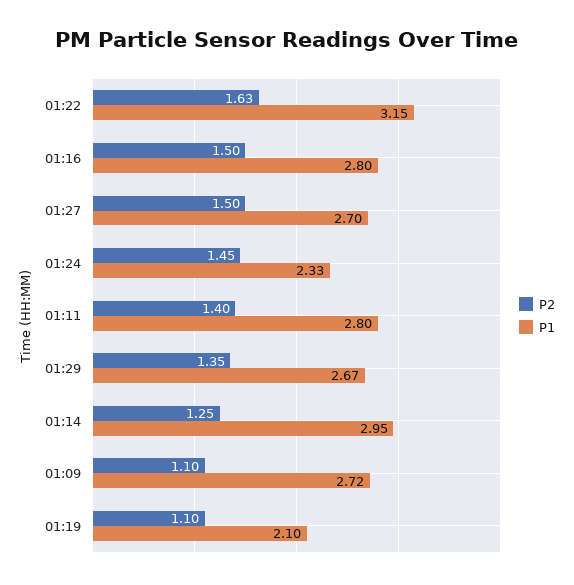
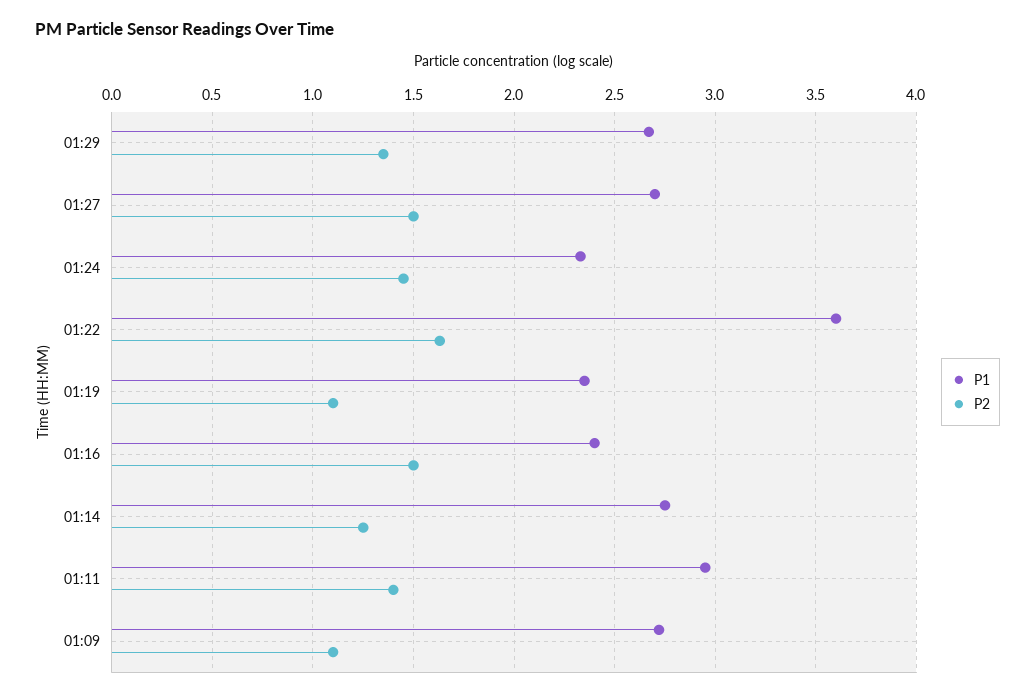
P1, 01:22: 3.15 -> 3.6
P1, 01:16: 2.8 -> 2.4
P1, 01:11: 2.8 -> 2.95
P1, 01:14: 2.95 -> 2.75
P1, 01:19: 2.1 -> 2.35

